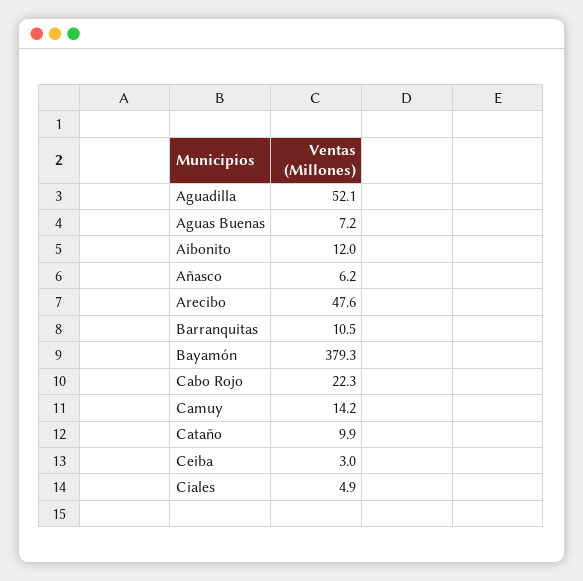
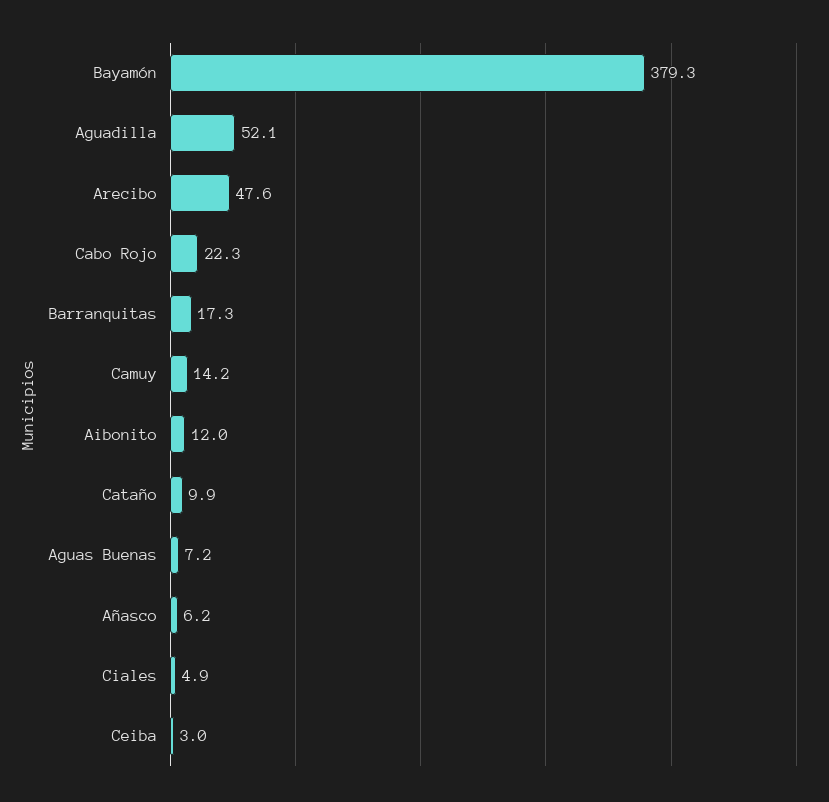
Barranquitas: 10.5 -> 17.3

